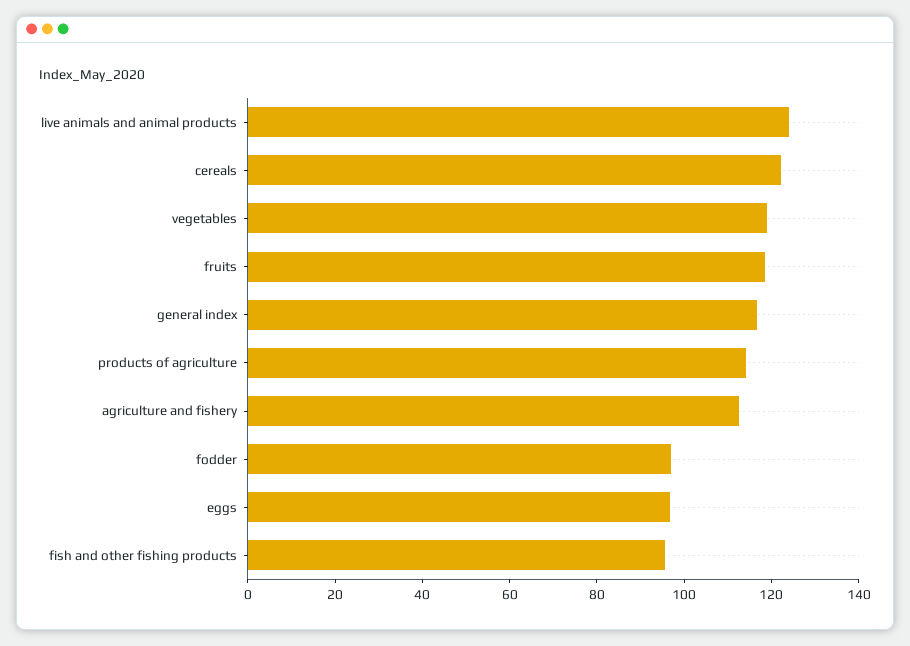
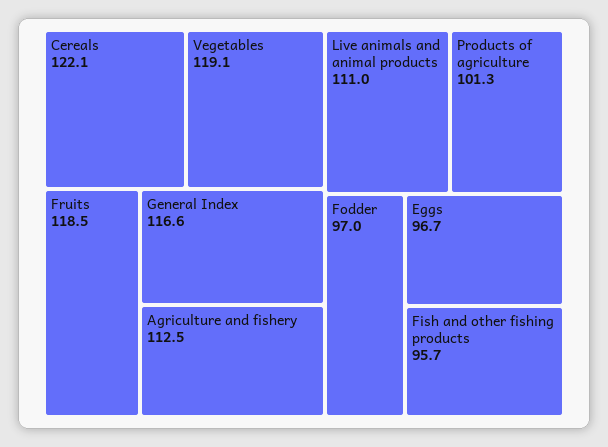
live animals and animal products: 125 -> 111
products of agriculture: 115 -> 101.3

